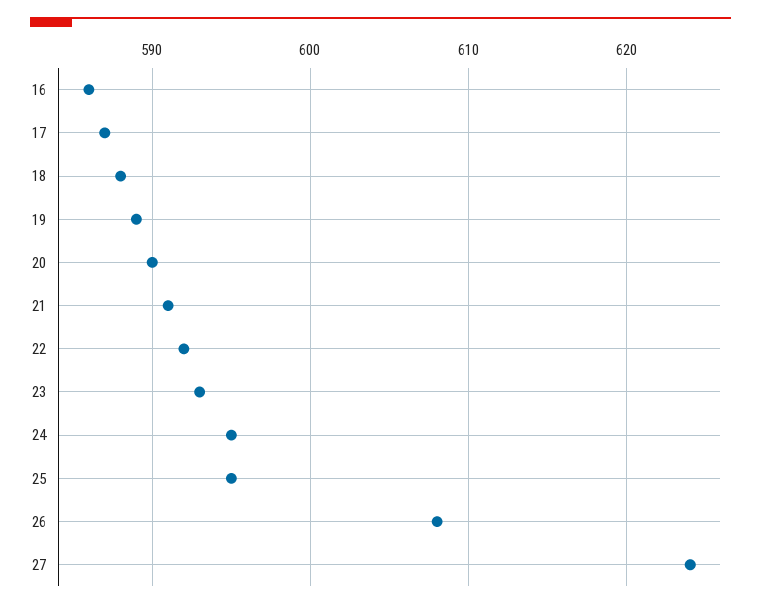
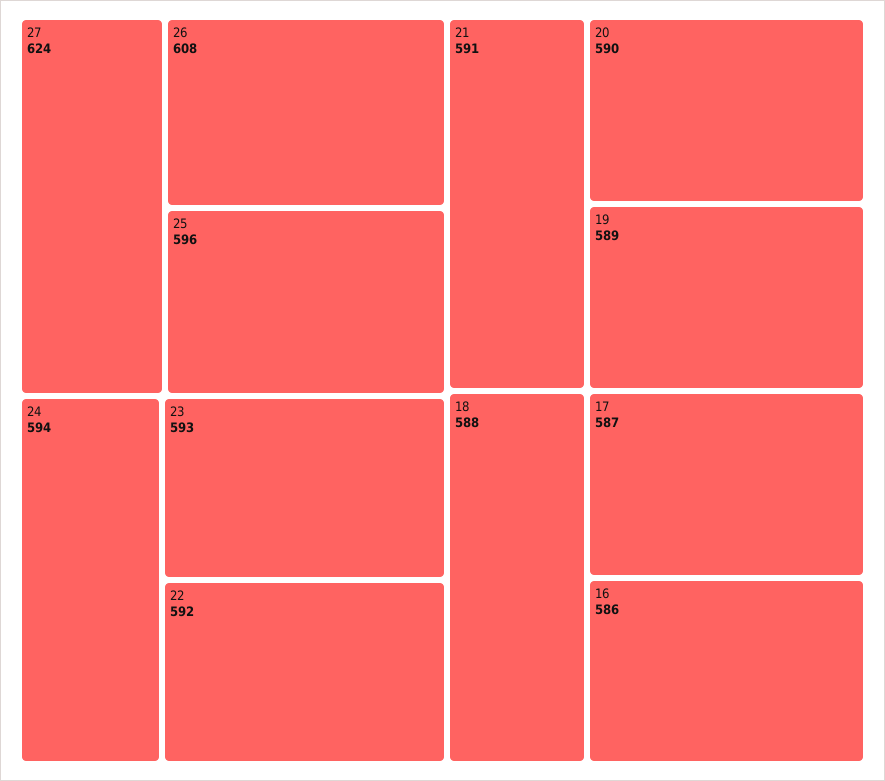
24: 595 -> 594
25: 595 -> 596

